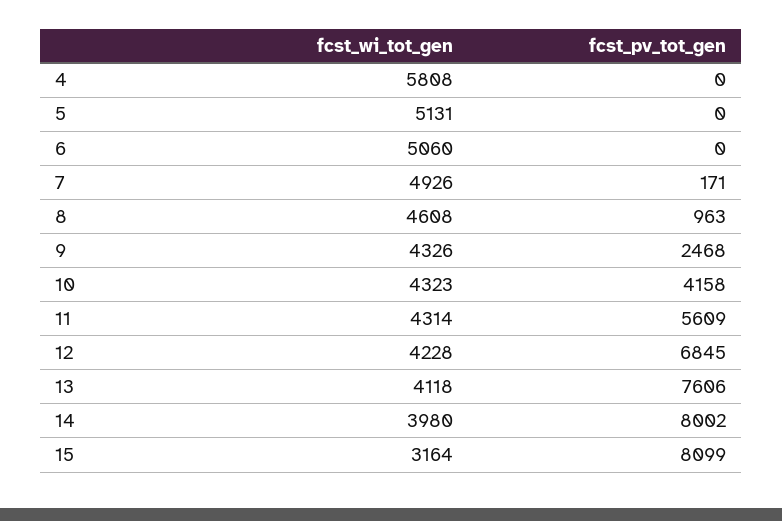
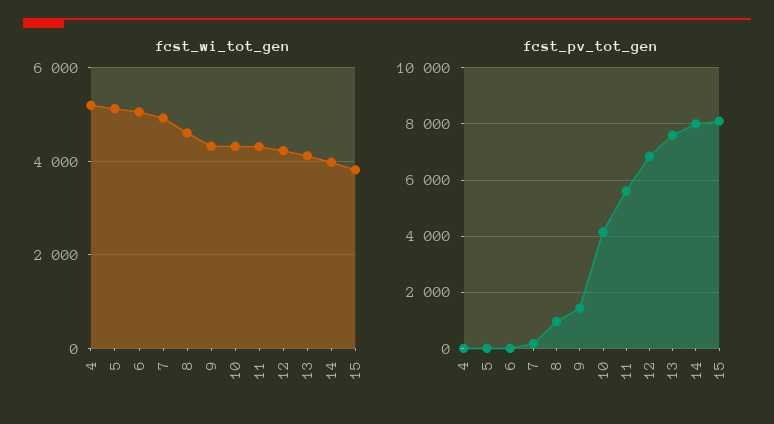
fcst_wi_tot_gen, 4: 5808 -> 5200
fcst_pv_tot_gen, 9: 2468 -> 1500
fcst_wi_tot_gen, 15: 3164 -> 3800

